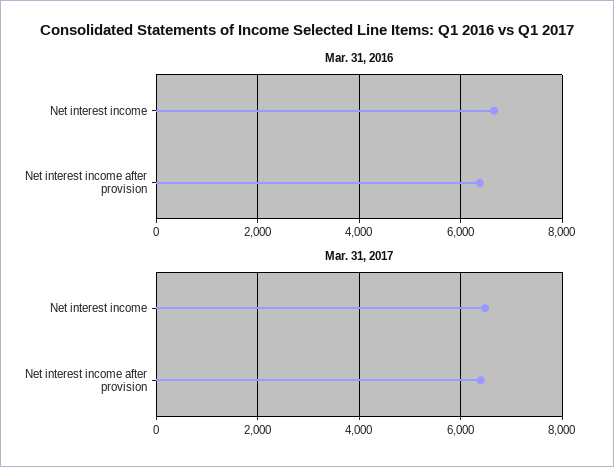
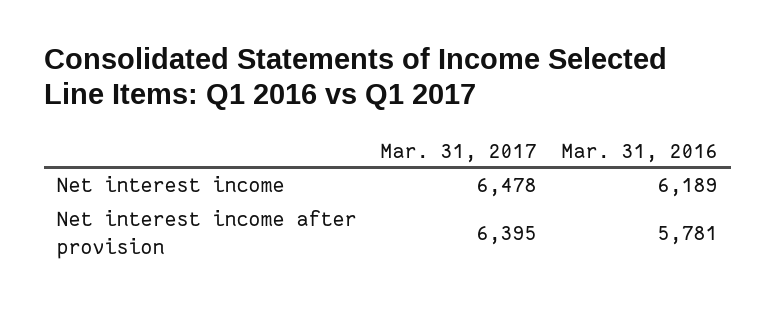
Mar. 31, 2016, Net interest income: 6600 -> 6189
Mar. 31, 2016, Net interest income after provision: 6400 -> 5781

